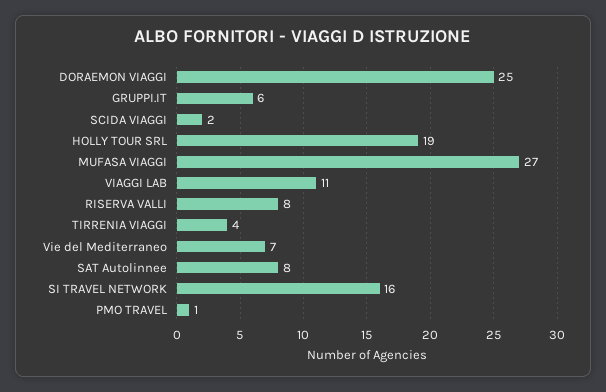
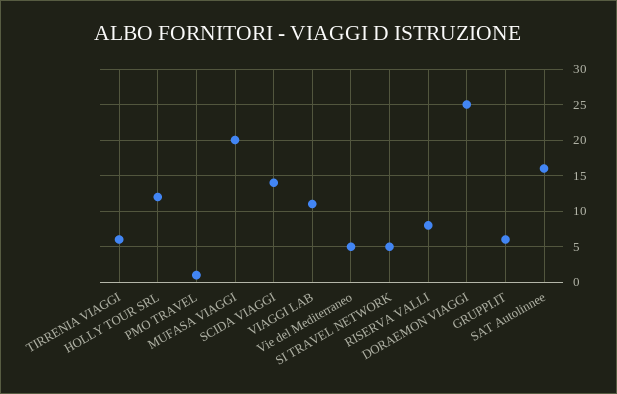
SCIDA VIAGGI: 2 -> 14
HOLLY TOUR SRL: 19 -> 12
MUFASA VIAGGI: 27 -> 20
TIRRENIA VIAGGI: 4 -> 6
Vie del Mediterraneo: 7 -> 5
SAT Autolinnee: 8 -> 16
SI TRAVEL NETWORK: 16 -> 5

